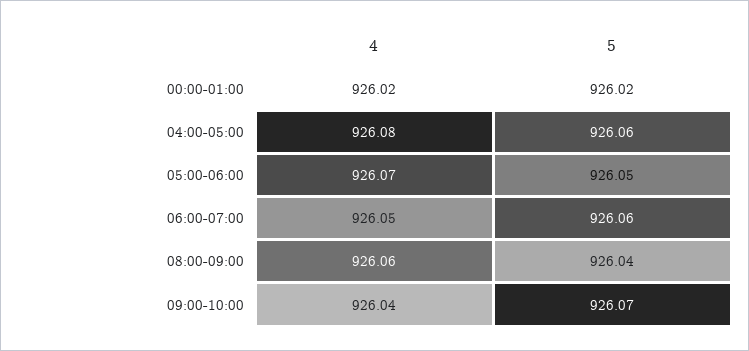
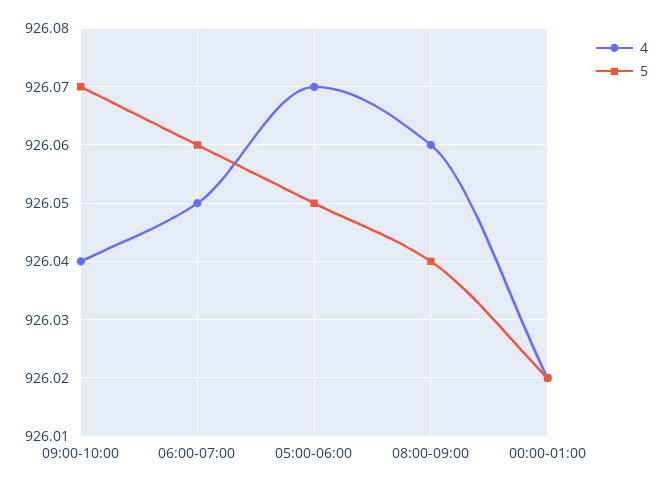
4, 04:00-05:00: 926.08 -> none
5, 04:00-05:00: 926.06 -> none

